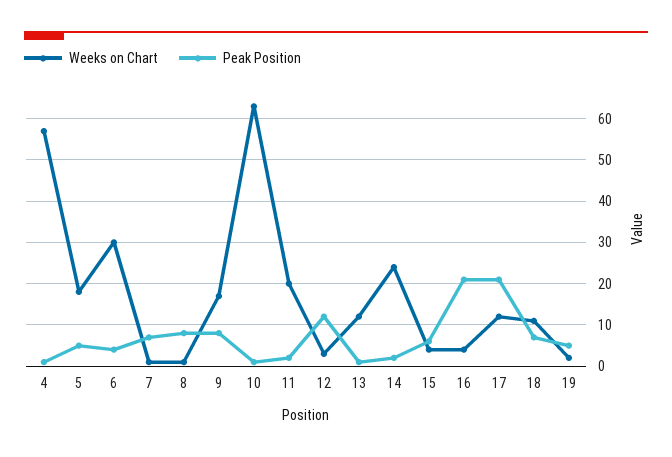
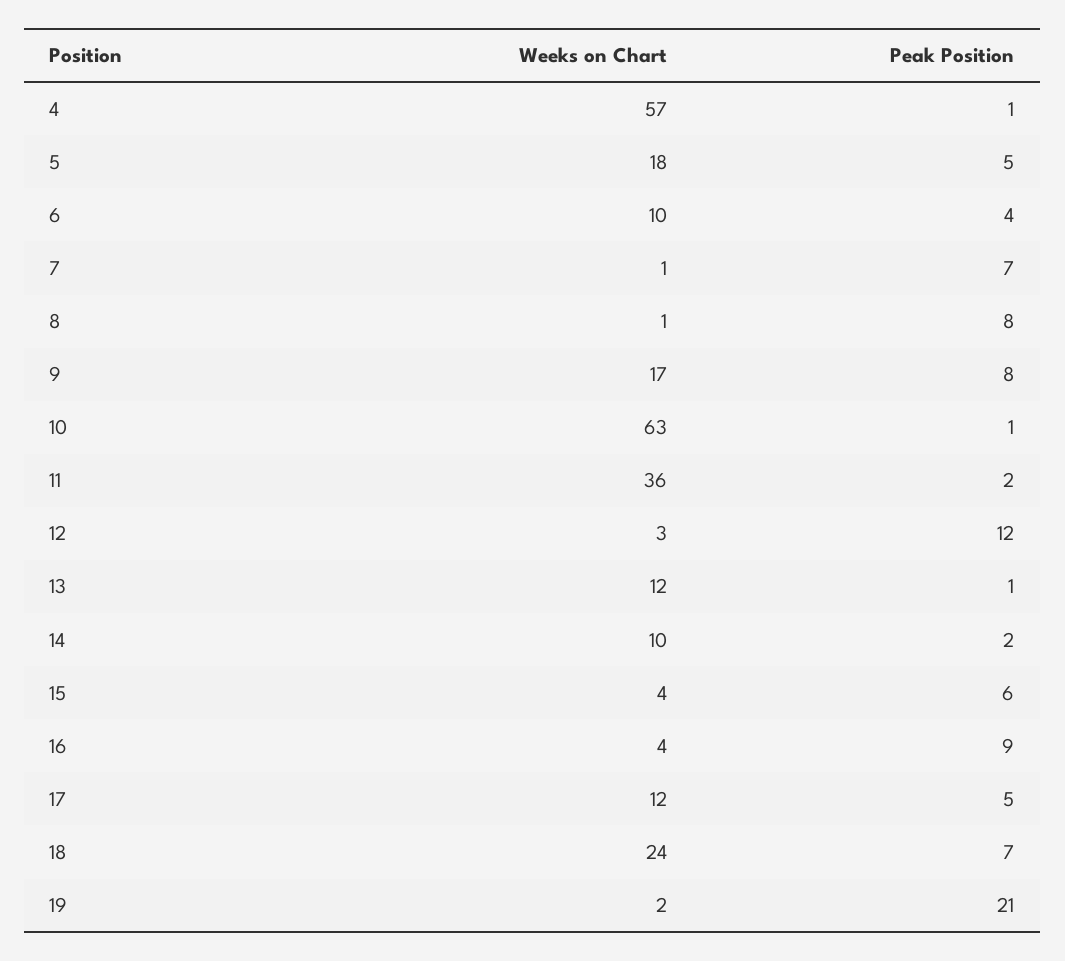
Weeks on Chart, 6: 30 -> 10
Weeks on Chart, 11: 20 -> 36
Weeks on Chart, 14: 25 -> 10
Peak Position, 16: 20 -> 9
Peak Position, 17: 20 -> 5
Weeks on Chart, 18: 10 -> 24
Peak Position, 19: 5 -> 21

